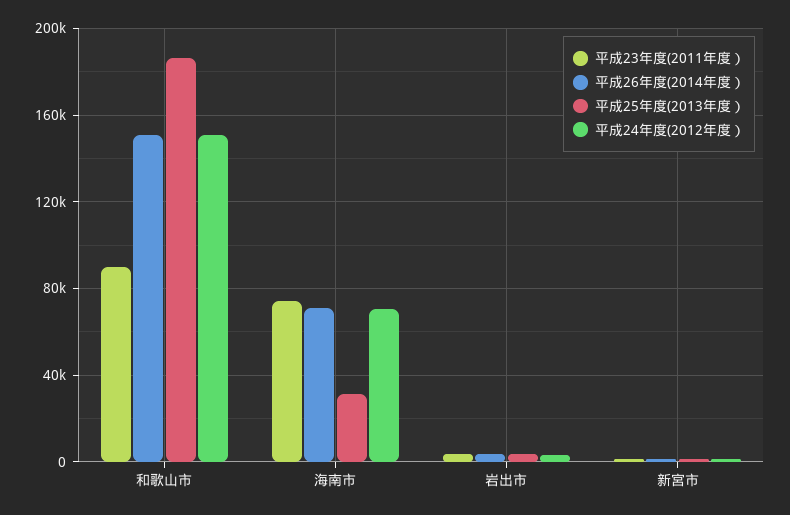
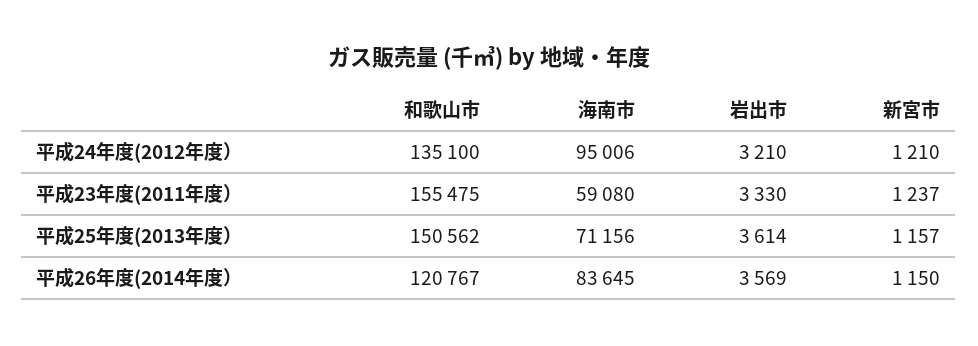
平成23年度(2011年度）, 和歌山市: 90000 -> 155475
平成26年度(2014年度）, 和歌山市: 150000 -> 120767
平成25年度(2013年度）, 和歌山市: 185000 -> 150562
平成24年度(2012年度）, 和歌山市: 150000 -> 135100
平成23年度(2011年度）, 海南市: 75000 -> 59080
平成26年度(2014年度）, 海南市: 70000 -> 83645
平成25年度(2013年度）, 海南市: 30000 -> 71156
平成24年度(2012年度）, 海南市: 70000 -> 95006

